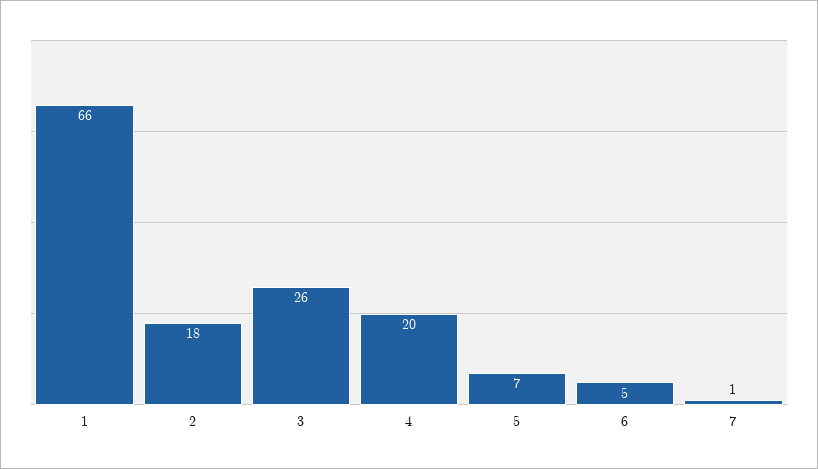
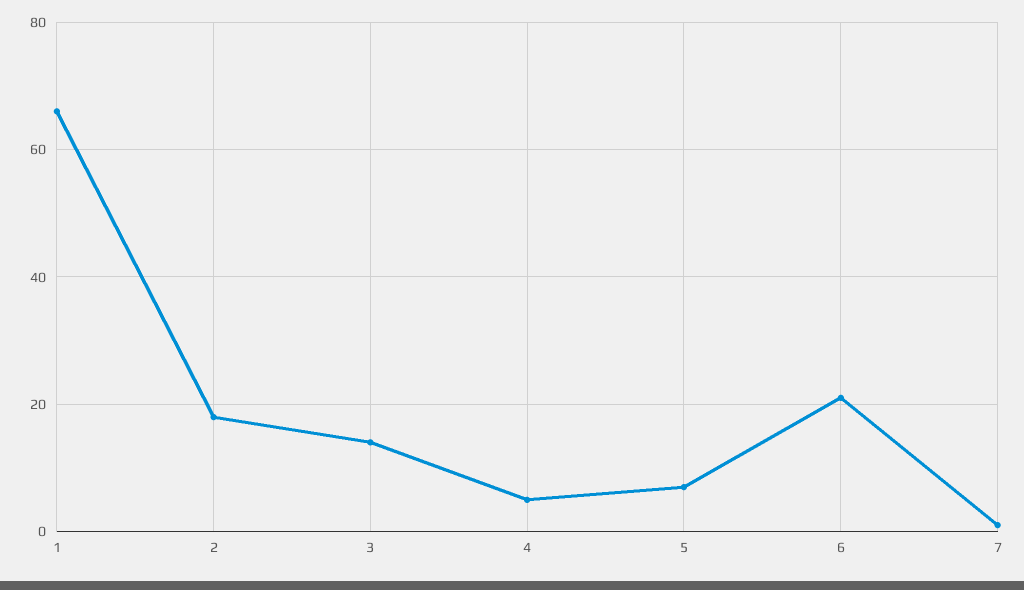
3: 26 -> 15
4: 20 -> 5
6: 5 -> 20

